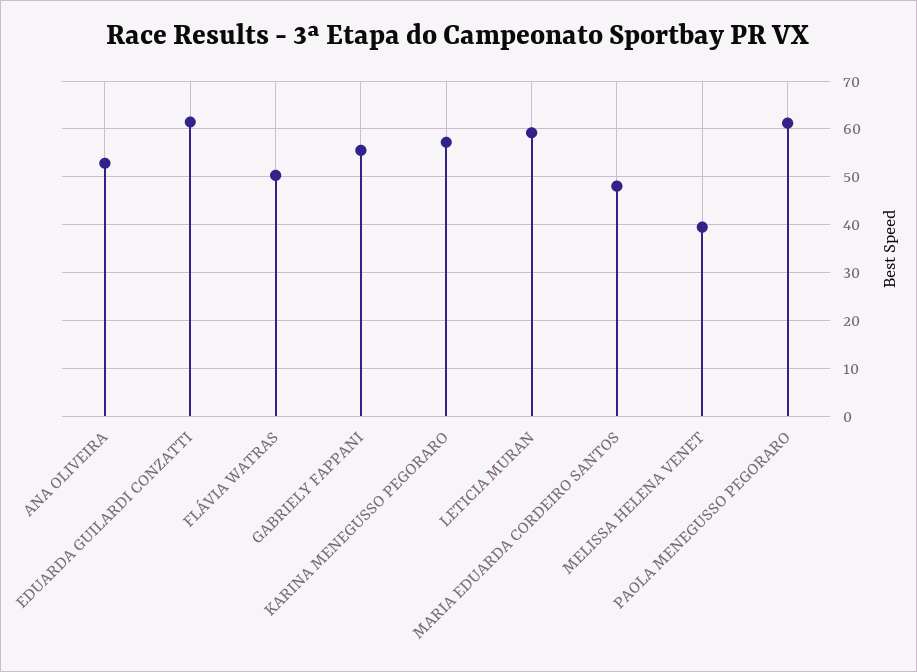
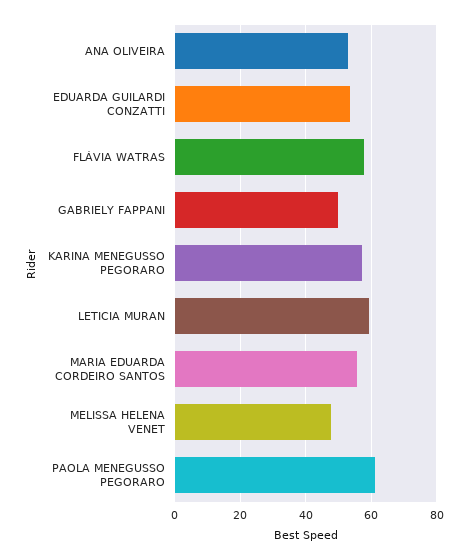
EDUARDA GUILARDI CONZATTI: 62 -> 54
FLÁVIA WATRAS: 50 -> 58
GABRIELY FAPPANI: 56 -> 50
MARIA EDUARDA CORDEIRO SANTOS: 48 -> 56
MELISSA HELENA VENET: 40 -> 48

